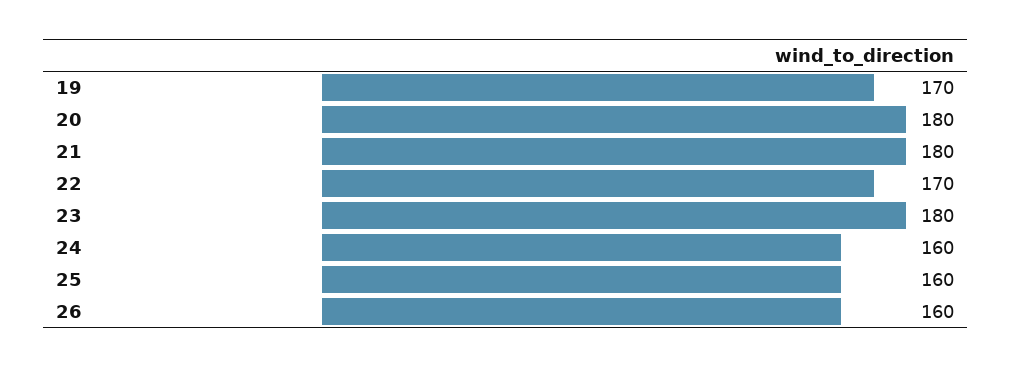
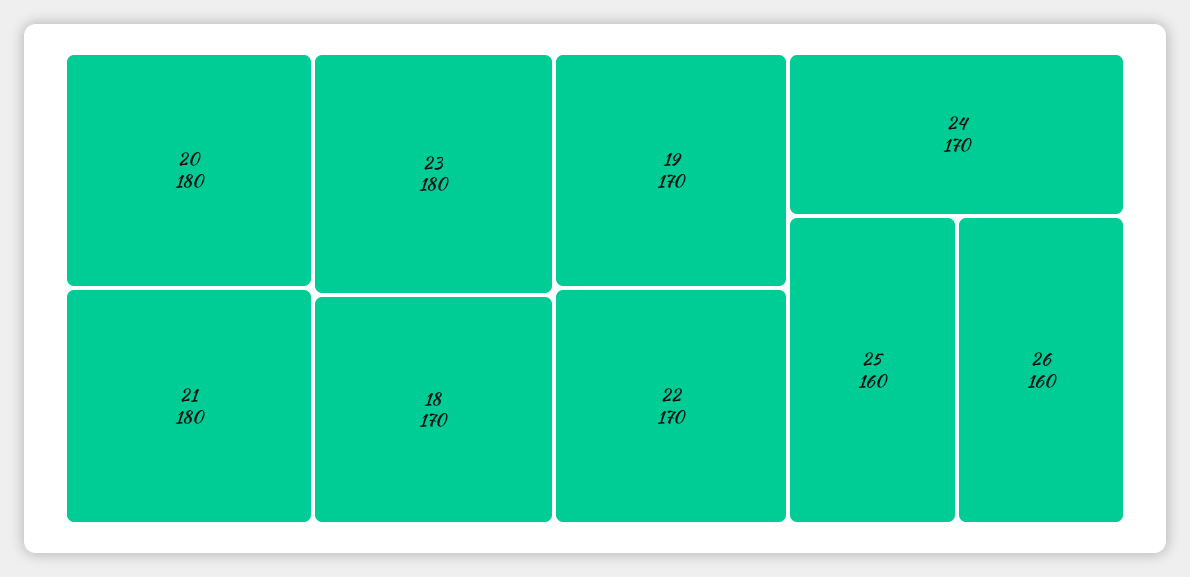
24: 160 -> 170
18: none -> 170

